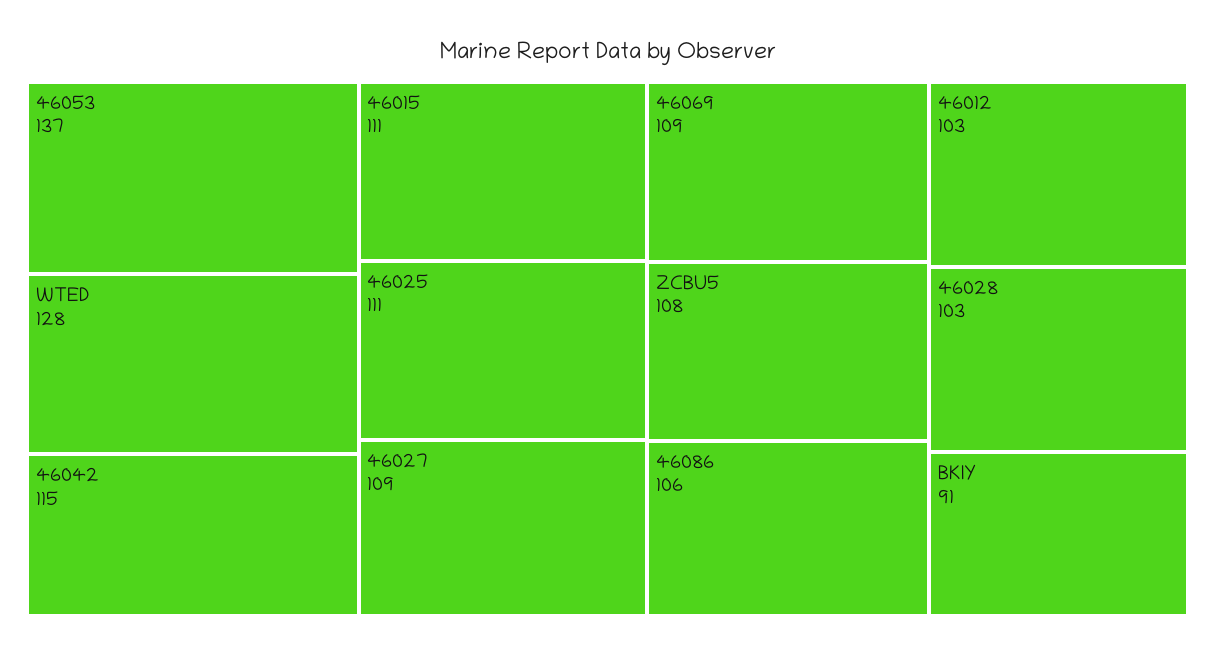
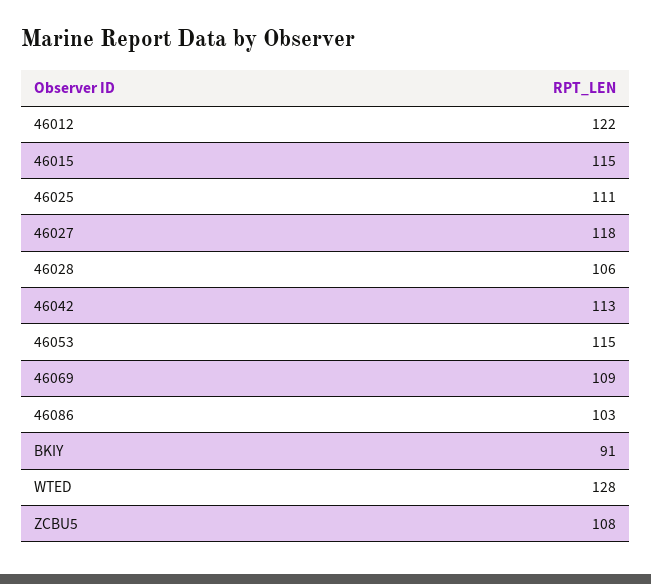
46053: 137 -> 115
46042: 115 -> 113
46015: 111 -> 115
46027: 109 -> 118
46086: 106 -> 103
46012: 103 -> 122
46028: 103 -> 106

